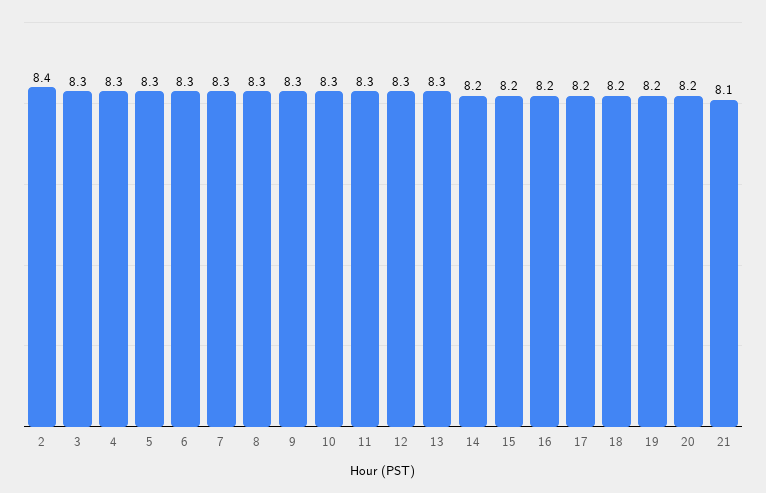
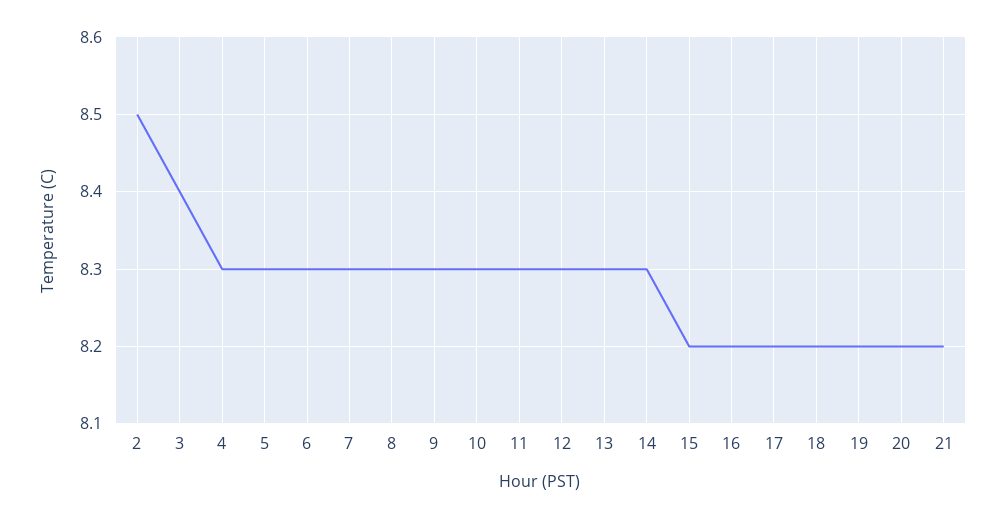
2: 8.4 -> 8.5
3: 8.3 -> 8.4
14: 8.2 -> 8.3
21: 8.1 -> 8.2

